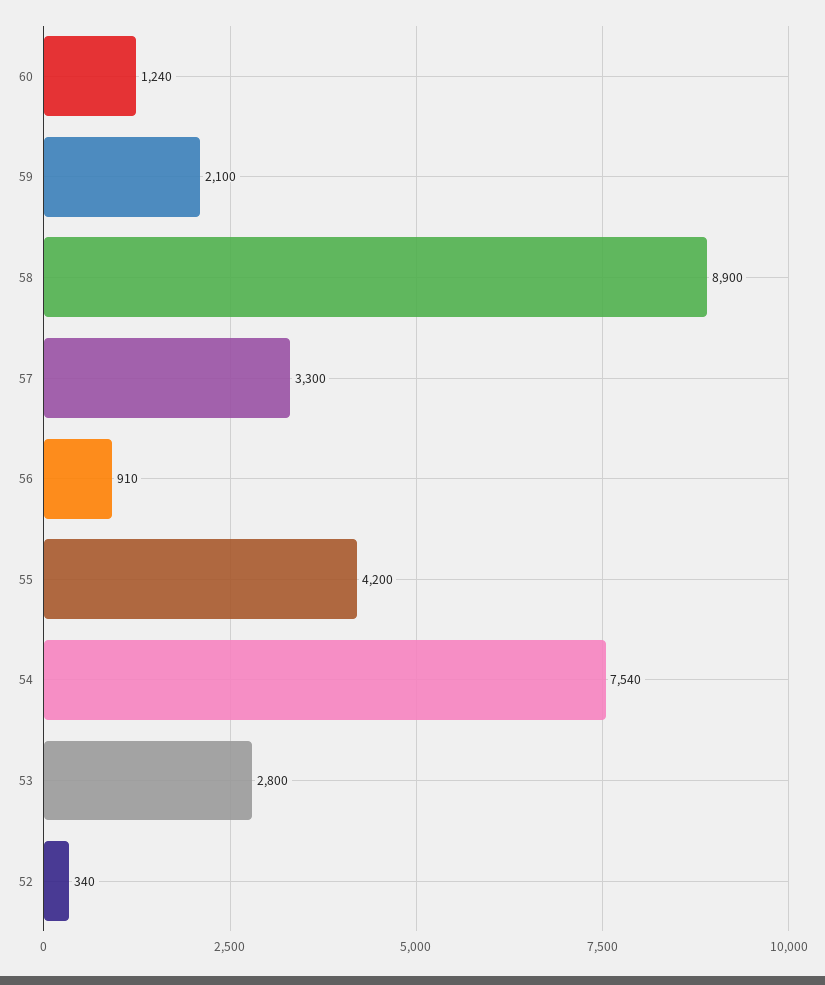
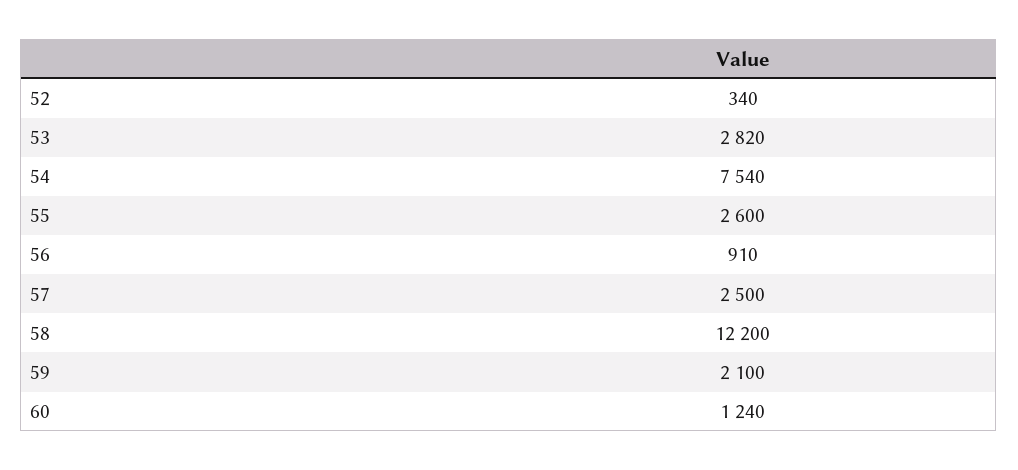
58: 8900 -> 12200
57: 3300 -> 2500
55: 4200 -> 2600
53: 2800 -> 2820

